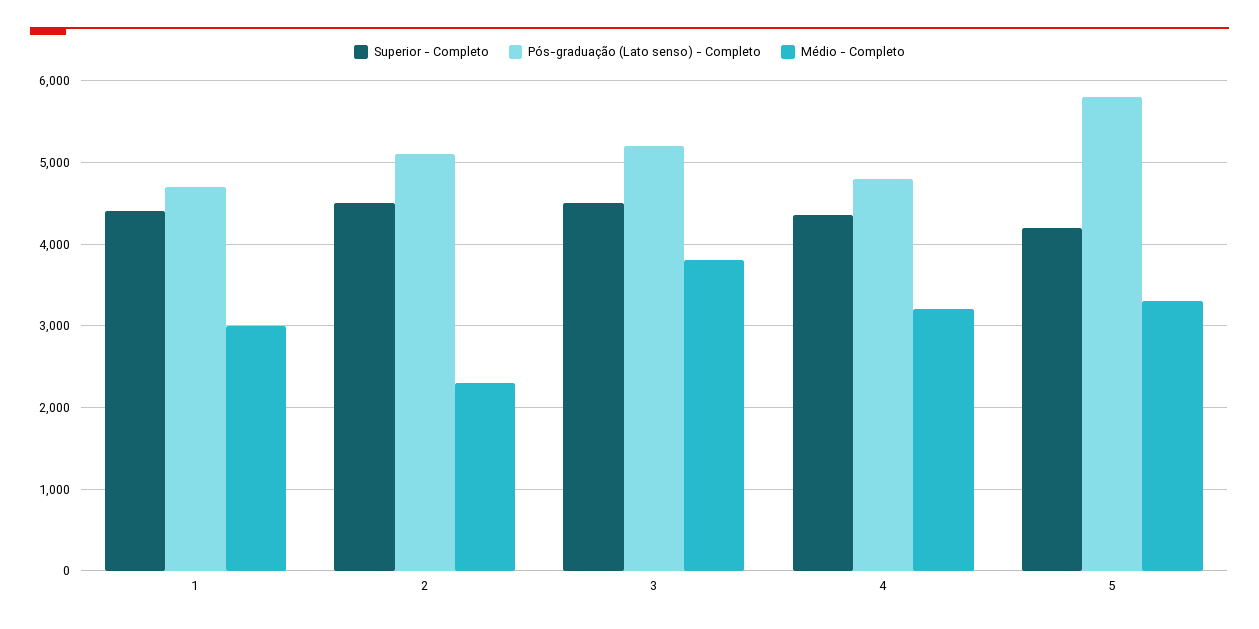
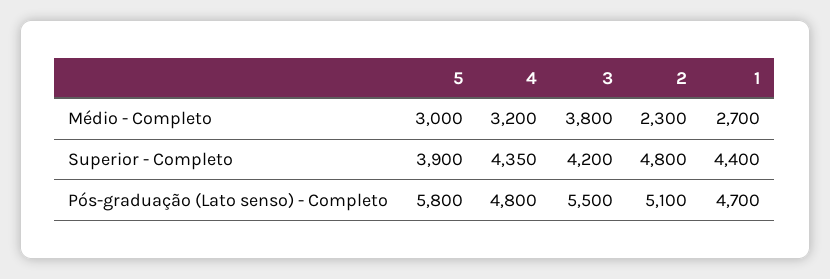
Médio - Completo, 1: 3000 -> 2700
Superior - Completo, 2: 4500 -> 4800
Superior - Completo, 3: 4500 -> 4200
Pós-graduação (Lato senso) - Completo, 3: 5200 -> 5500
Superior - Completo, 5: 4200 -> 3900
Médio - Completo, 5: 3300 -> 3000

